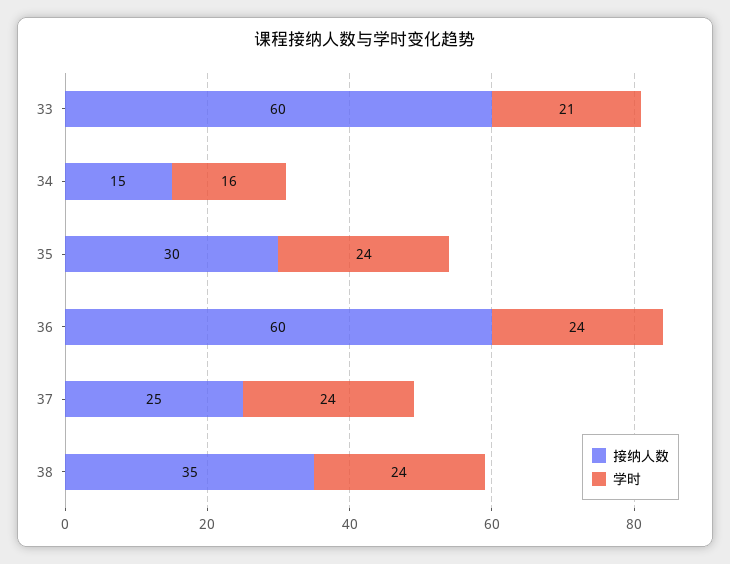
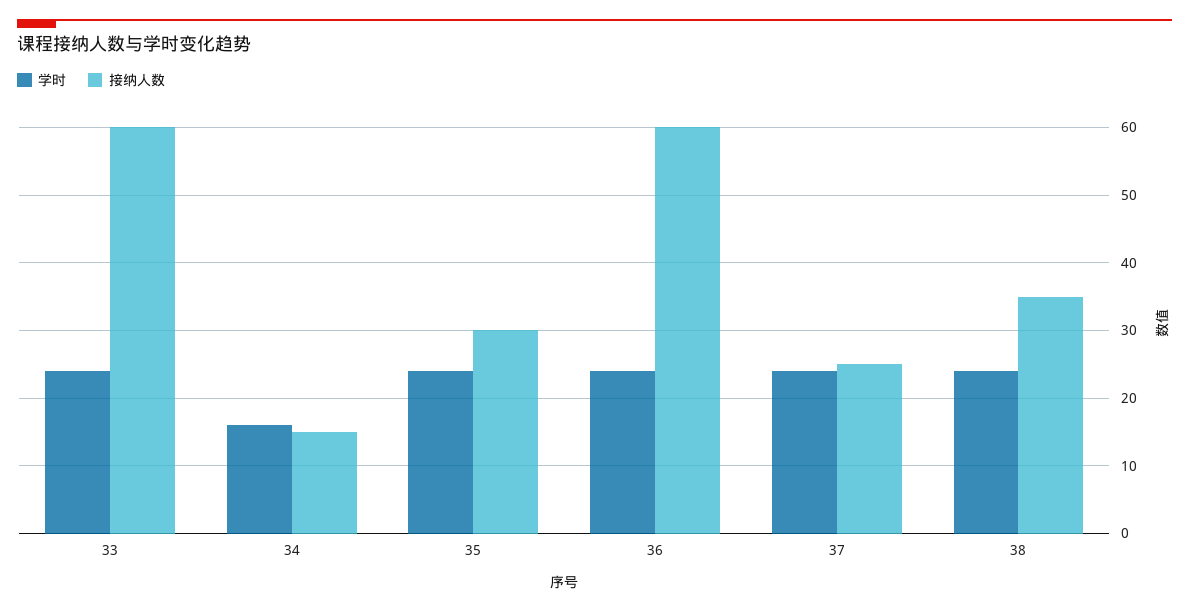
学时, 33: 21 -> 24

